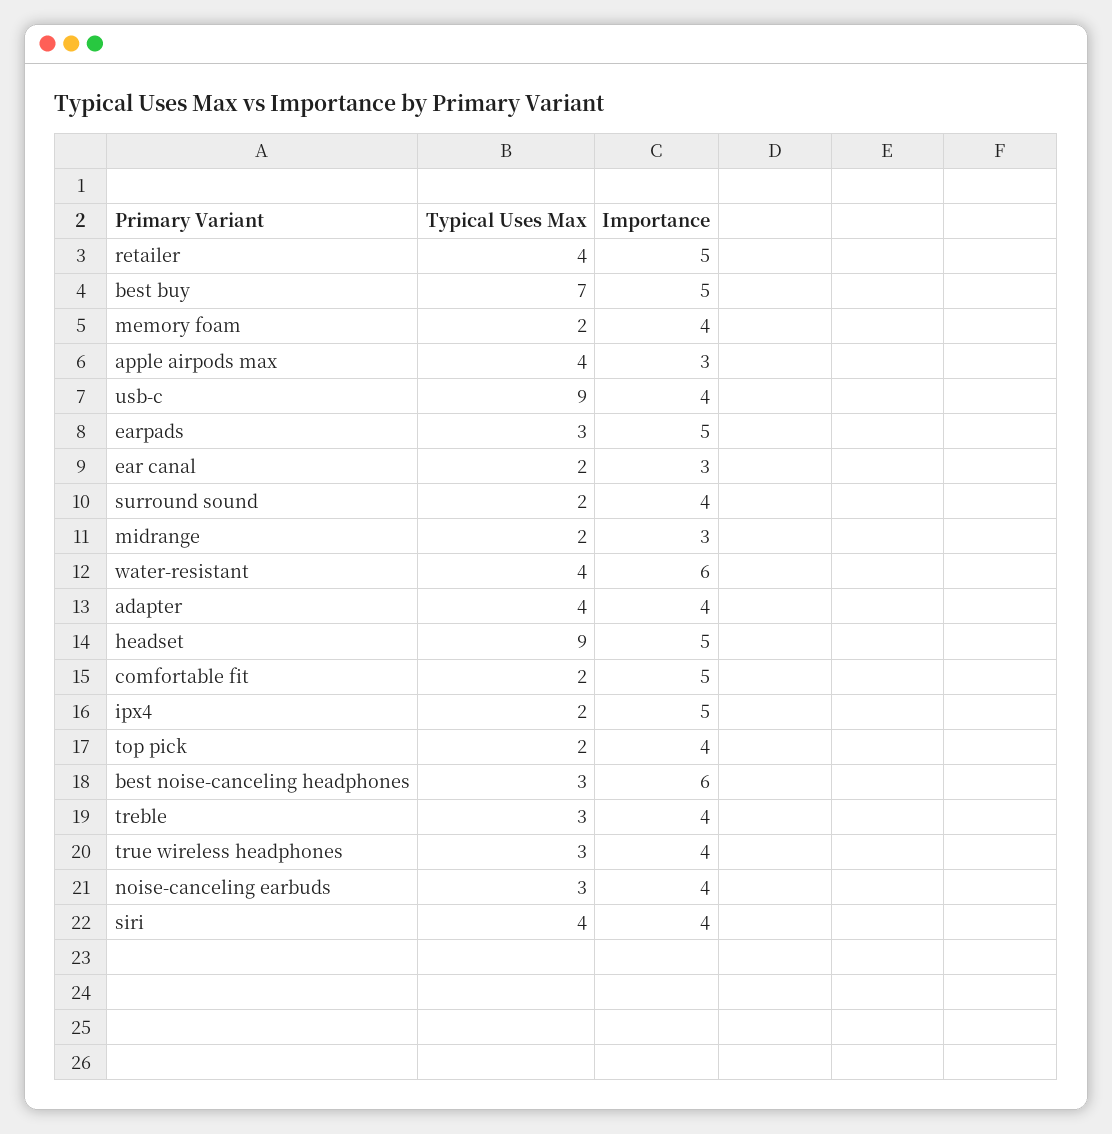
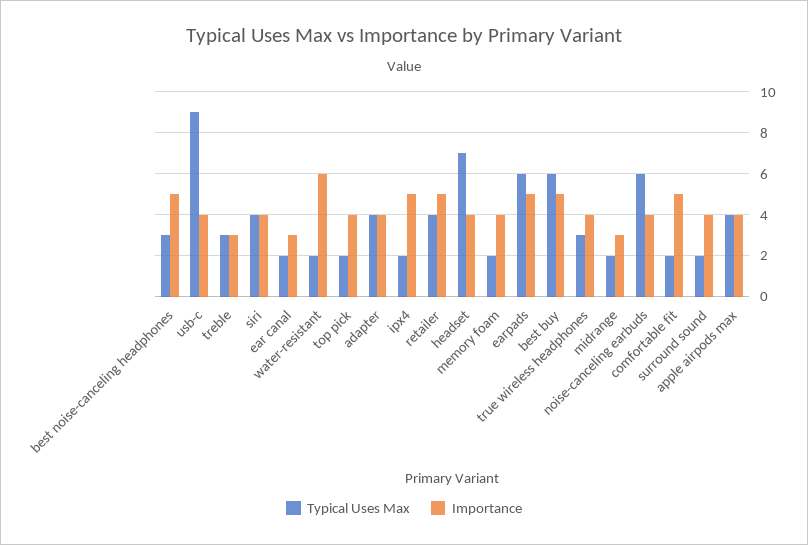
Typical Uses Max, best buy: 7 -> 6
Importance, apple airpods max: 3 -> 4
Typical Uses Max, earpads: 3 -> 6
Typical Uses Max, water-resistant: 4 -> 2
Typical Uses Max, headset: 9 -> 7
Importance, headset: 5 -> 4
Importance, best noise-canceling headphones: 6 -> 5
Importance, treble: 4 -> 3
Typical Uses Max, noise-canceling earbuds: 3 -> 6

